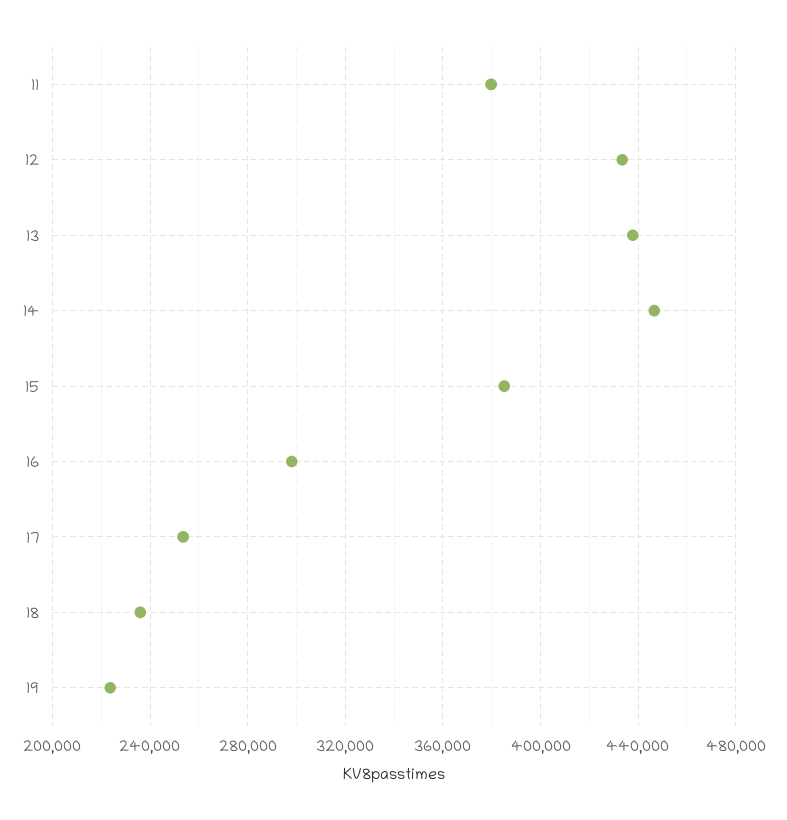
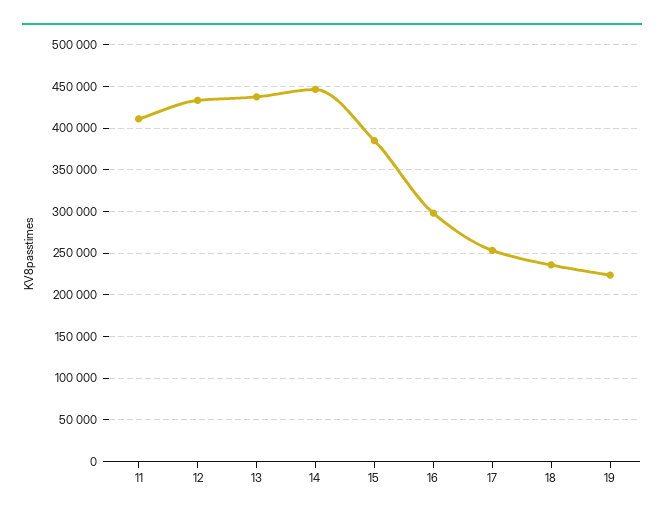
11: 380000 -> 410000

